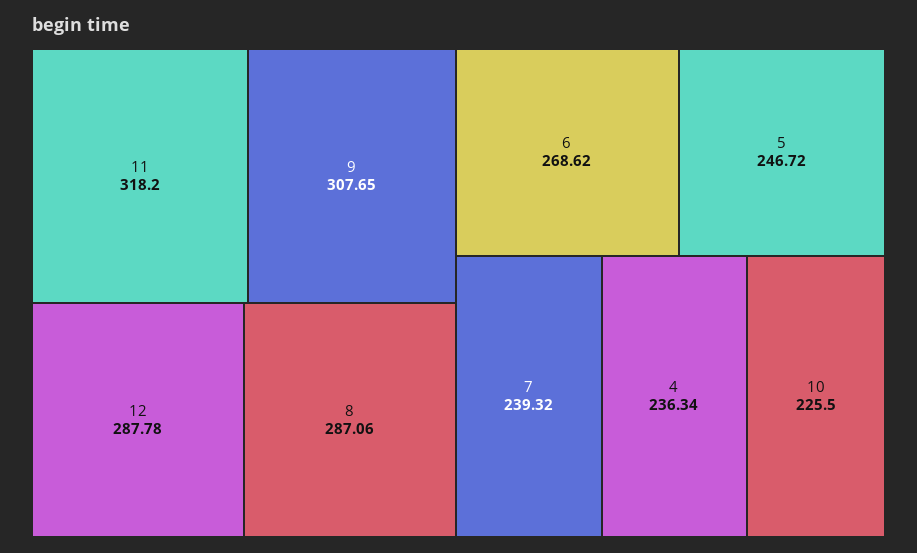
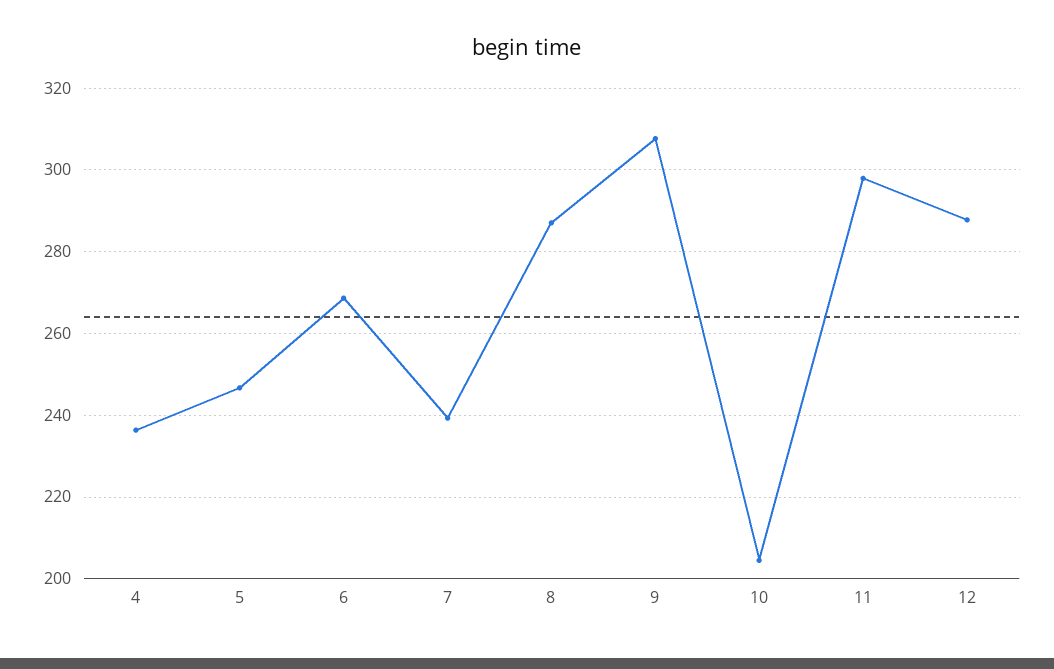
11: 318.2 -> 298
10: 225.5 -> 204

